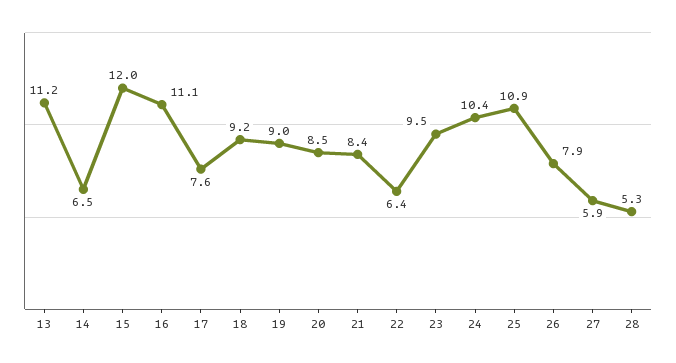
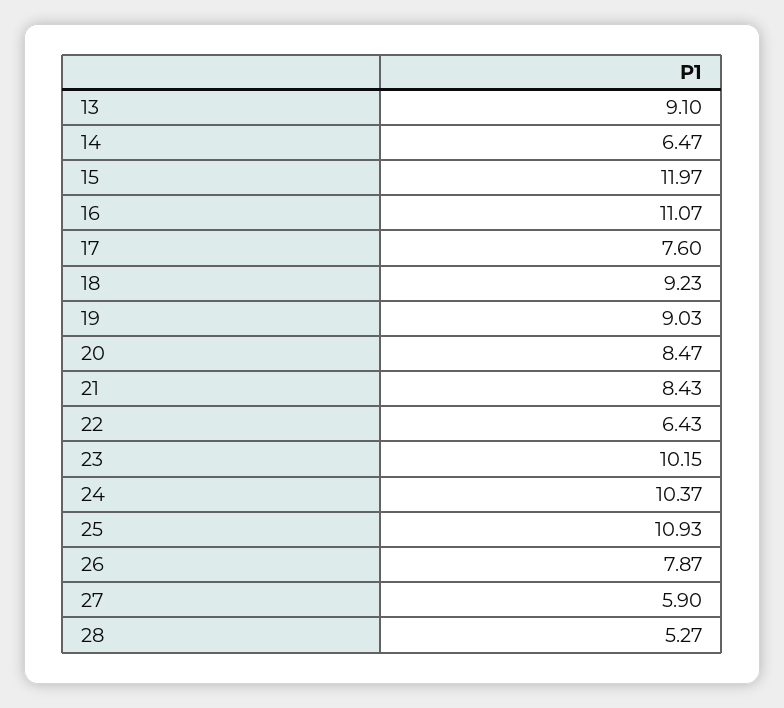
13: 11.2 -> 9.1
23: 9.5 -> 10.15

